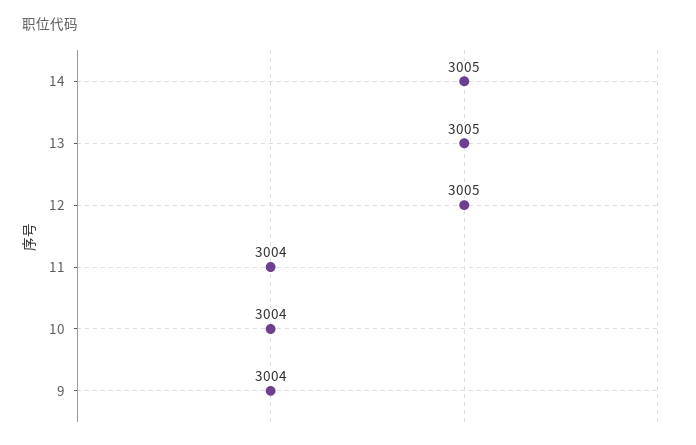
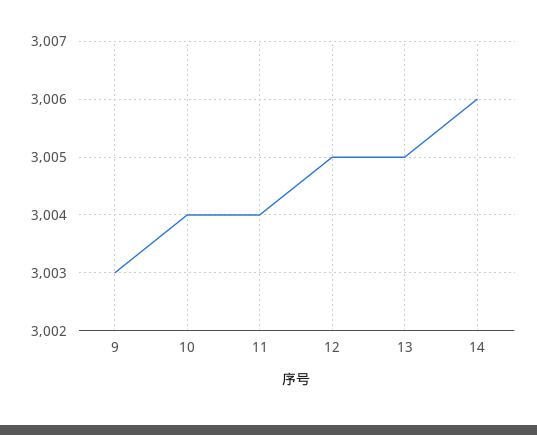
14: 3005 -> 3006
9: 3004 -> 3003

